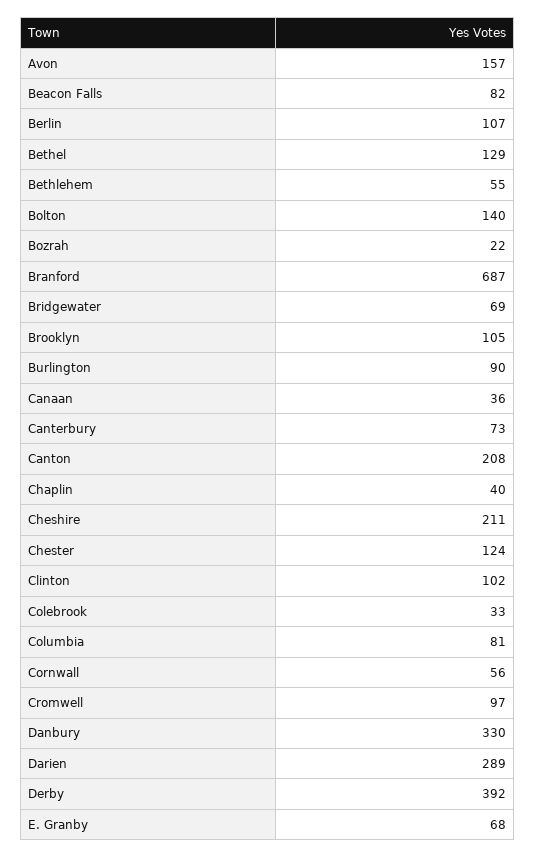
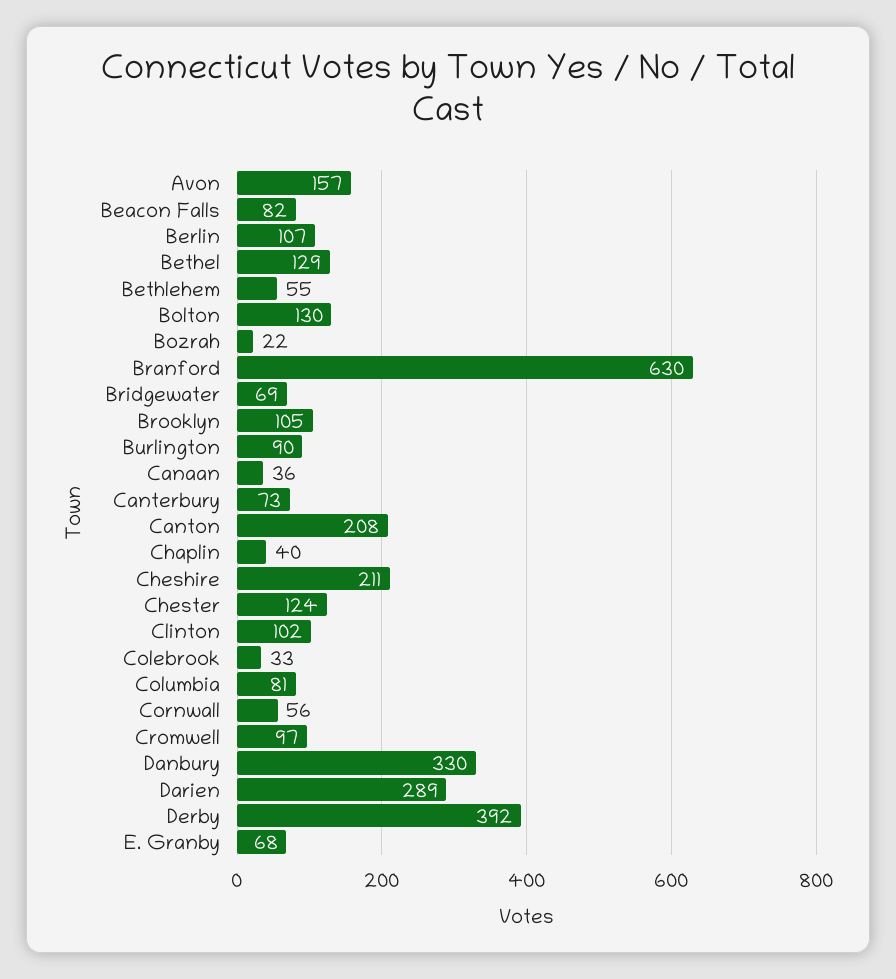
Bolton: 140 -> 130
Branford: 687 -> 630

